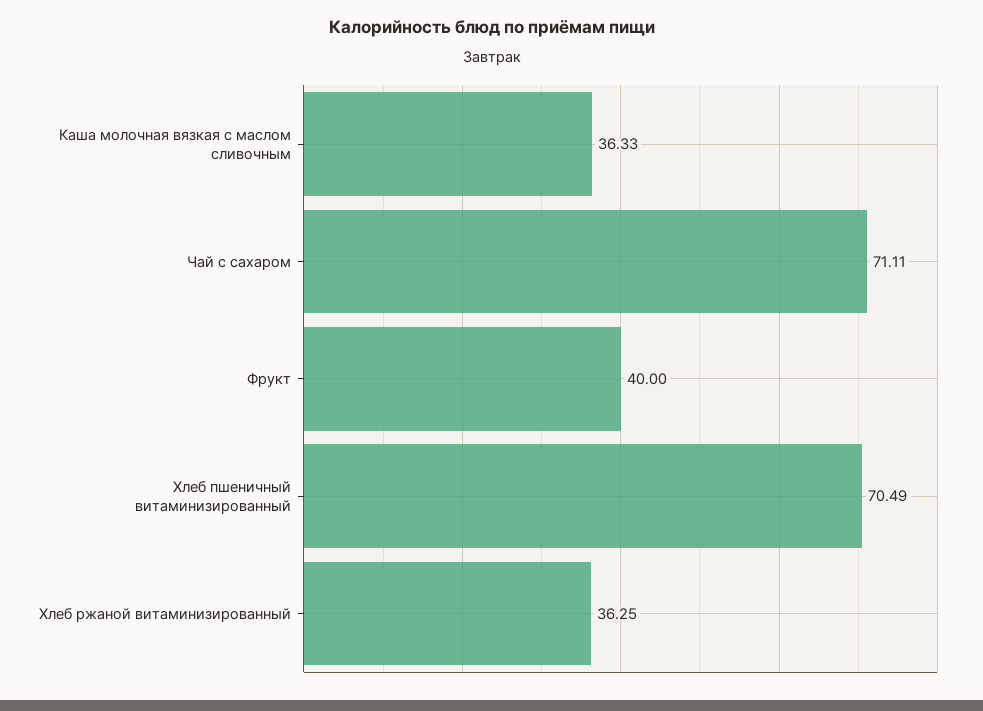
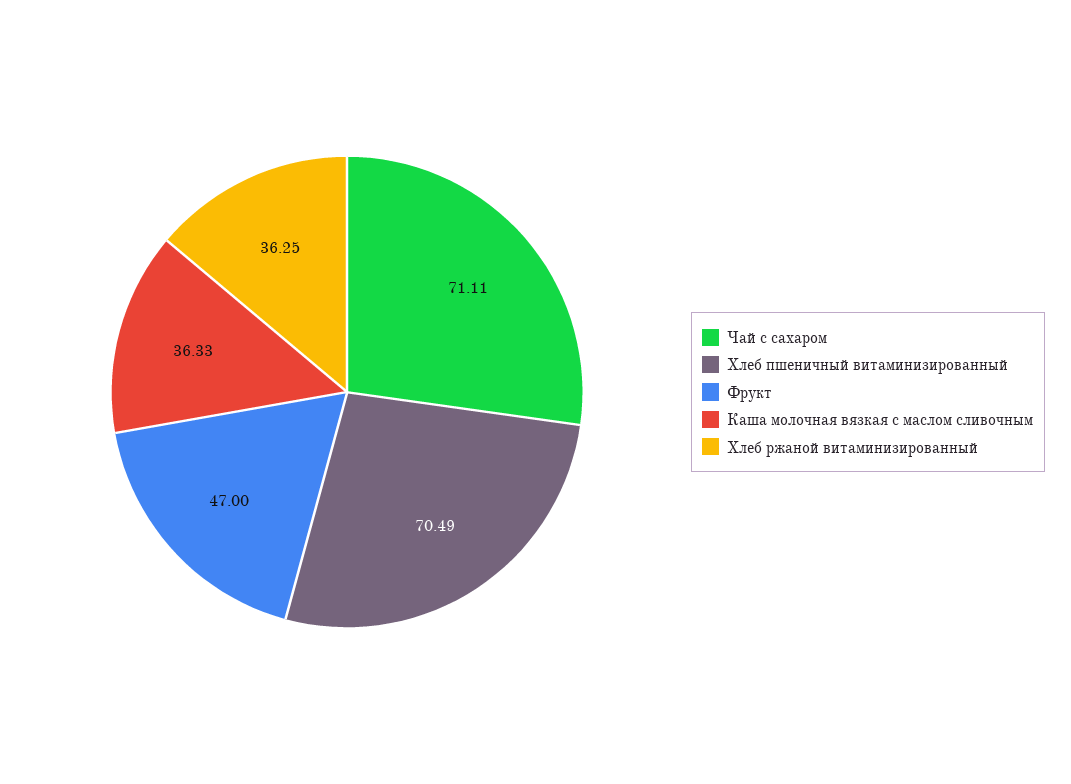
Фрукт: 40 -> 47

